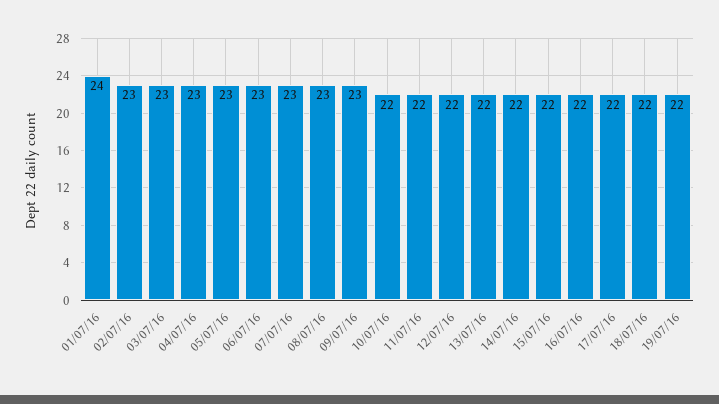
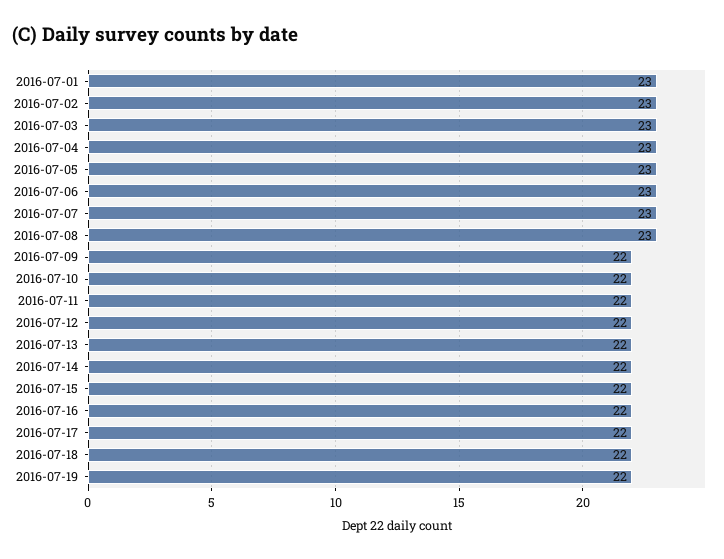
01/07/16: 24 -> 23
09/07/16: 23 -> 22

